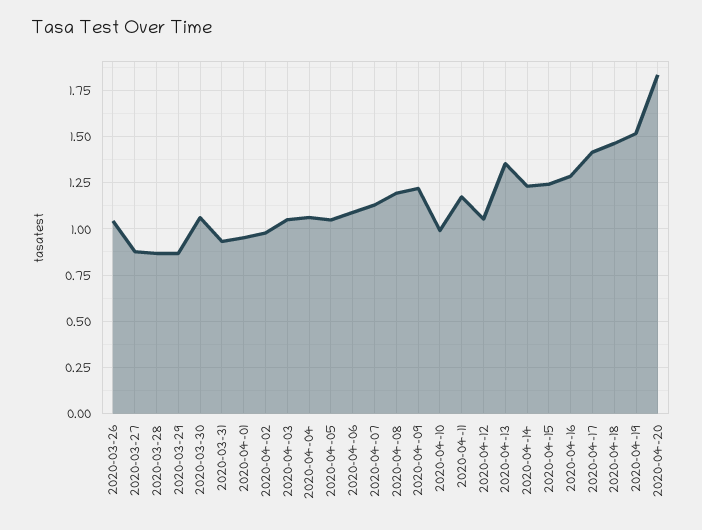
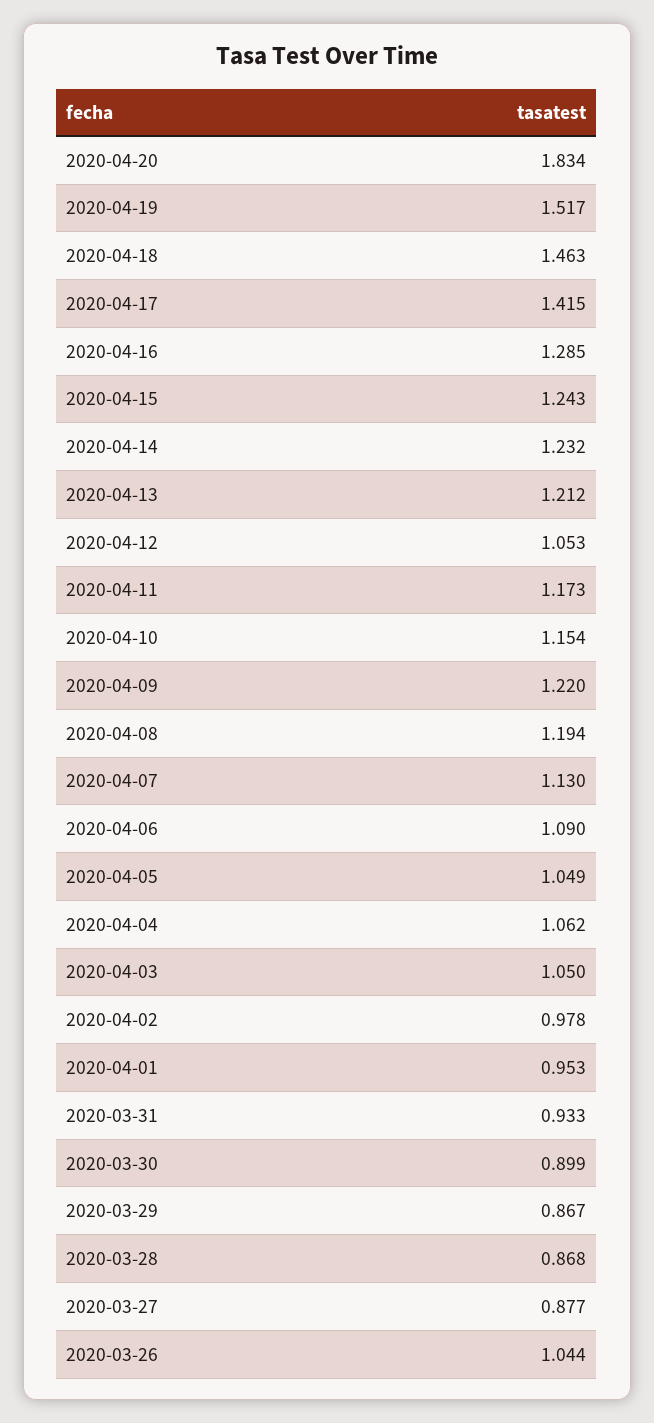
2020-03-30: 1.05 -> 0.899
2020-04-10: 1 -> 1.154
2020-04-13: 1.35 -> 1.212

